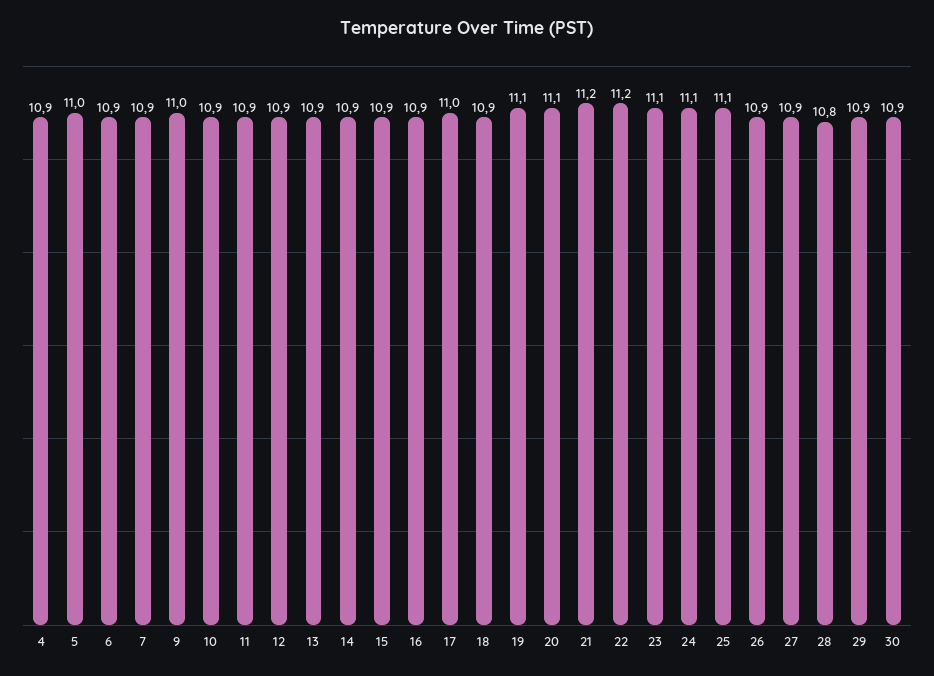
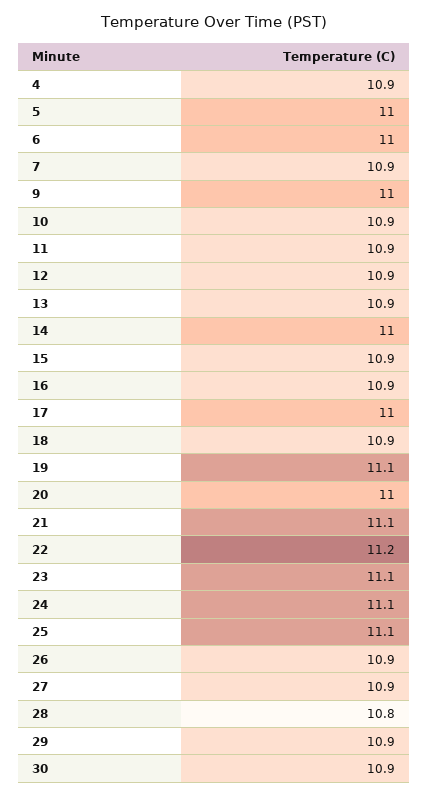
6: 10.9 -> 11
14: 10.9 -> 11
20: 11.1 -> 11
21: 11.2 -> 11.1

